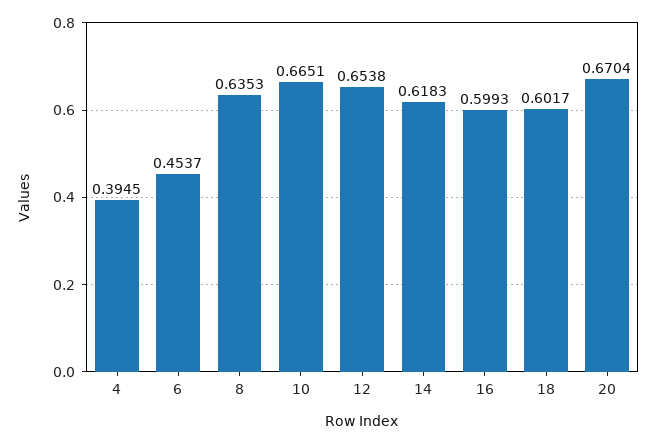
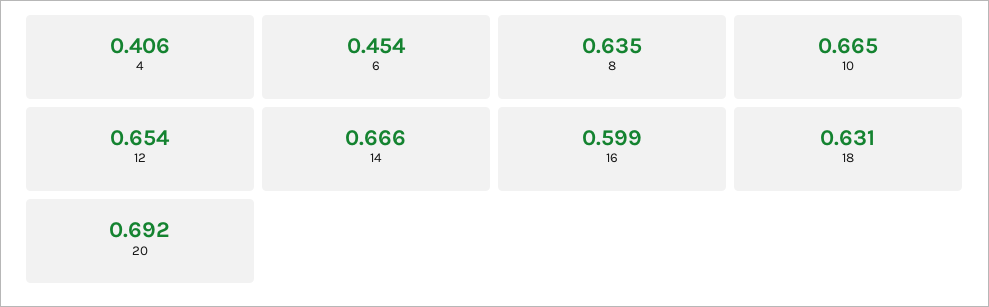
4: 0.3945 -> 0.406
14: 0.6183 -> 0.666
18: 0.6017 -> 0.631
20: 0.6704 -> 0.692

